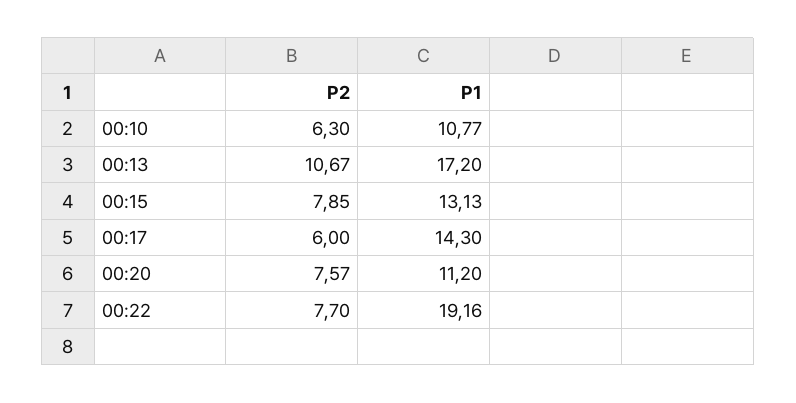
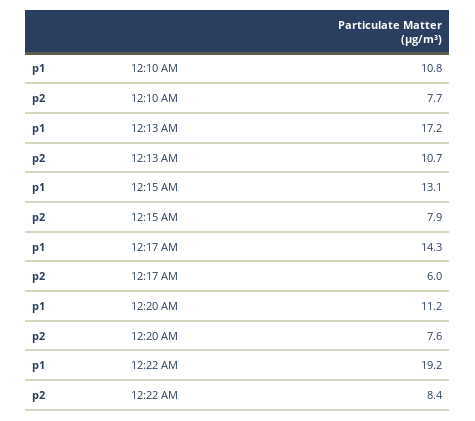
P2, 00:10: 6.3 -> 7.7
P2, 00:22: 7.7 -> 8.4

